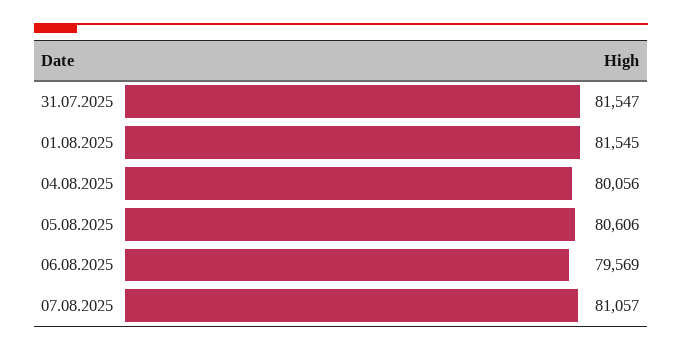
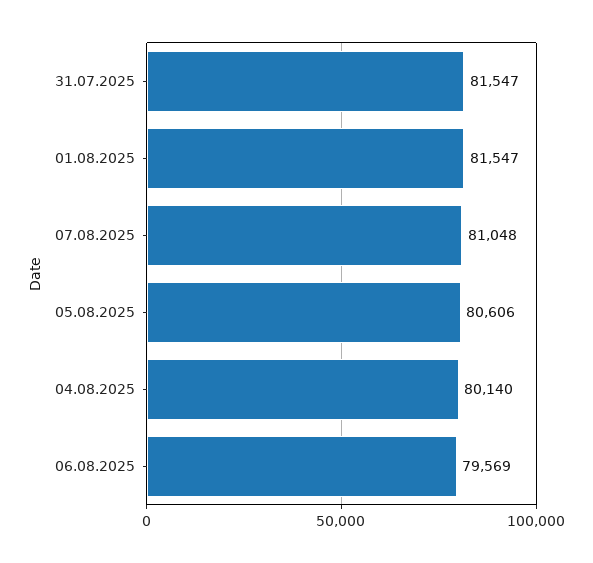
01.08.2025: 81545 -> 81547
04.08.2025: 80056 -> 80140
07.08.2025: 81057 -> 81048

